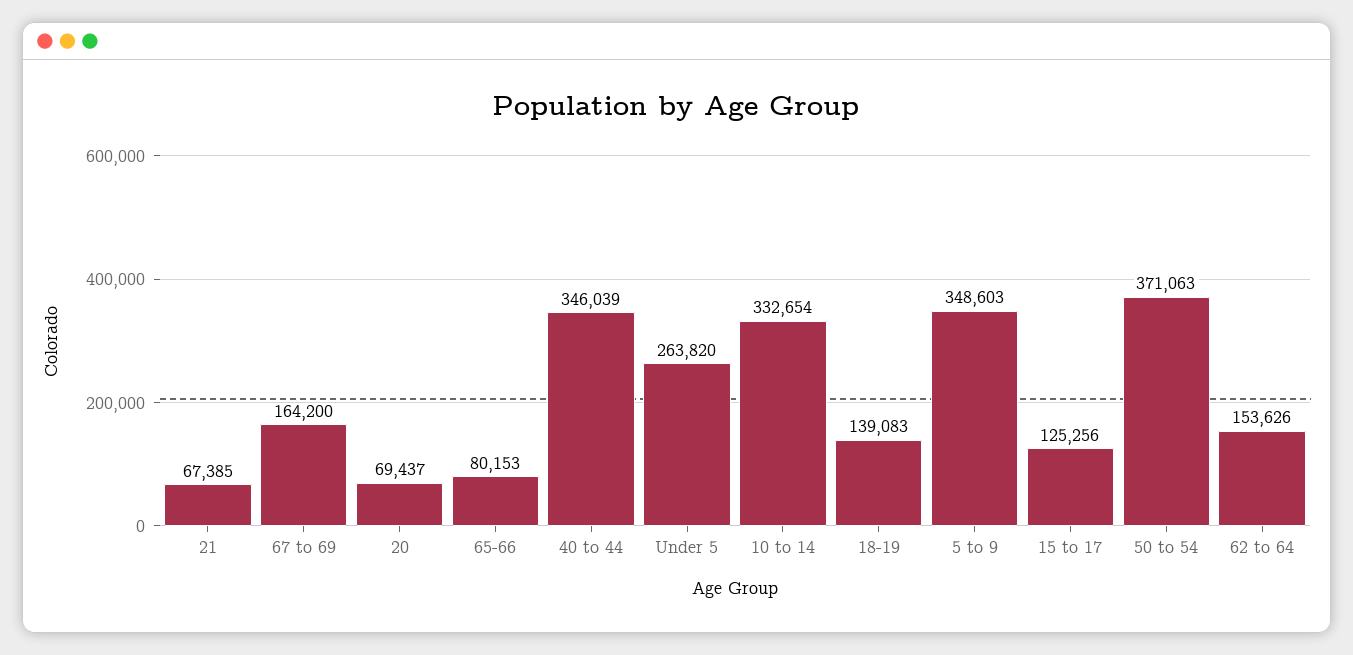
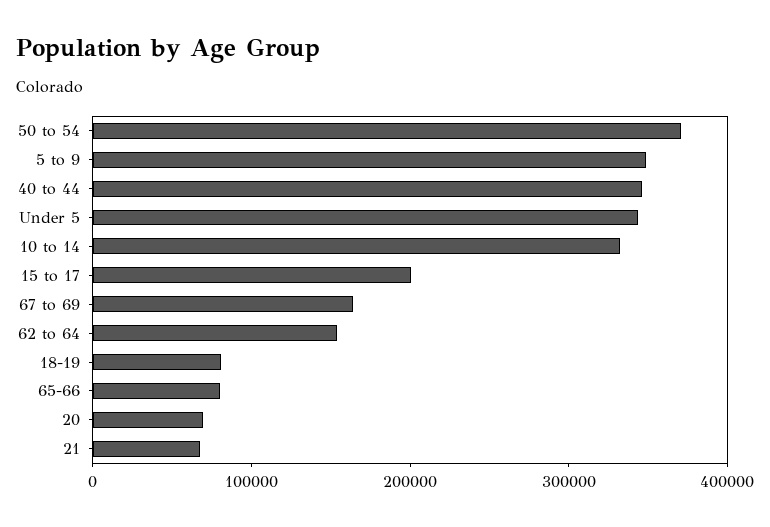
Under 5: 263820 -> 340000
18-19: 139083 -> 80000
15 to 17: 125256 -> 200000

